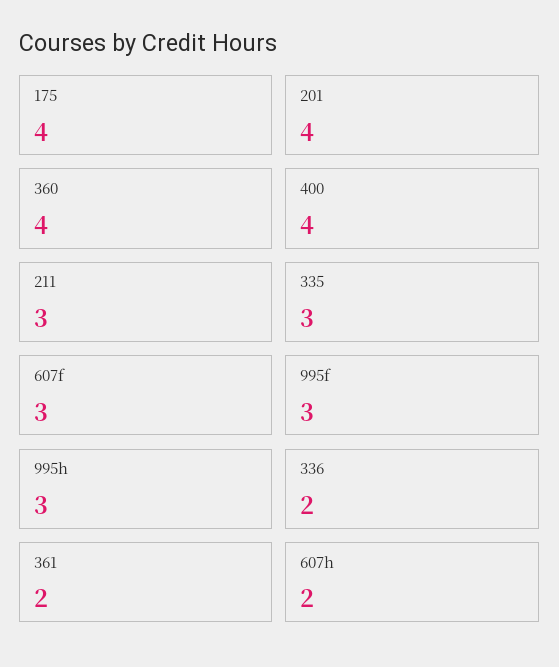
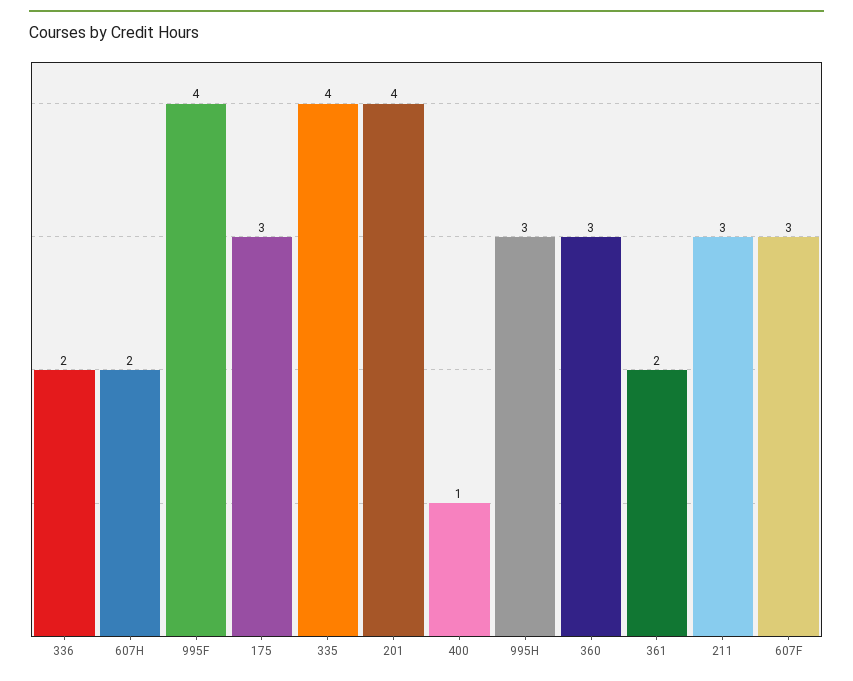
175: 4 -> 3
360: 4 -> 3
400: 4 -> 1
335: 3 -> 4
995f: 3 -> 4

